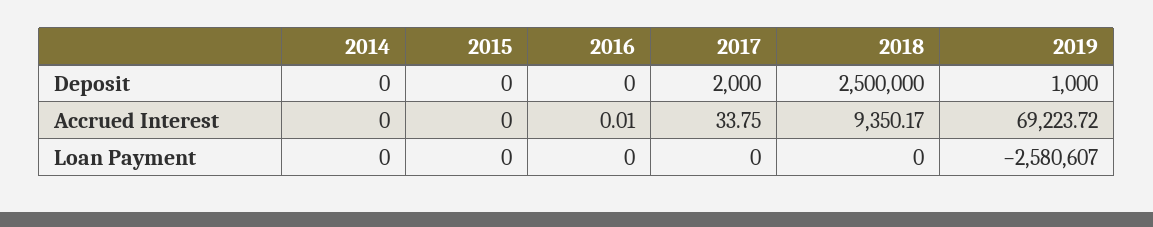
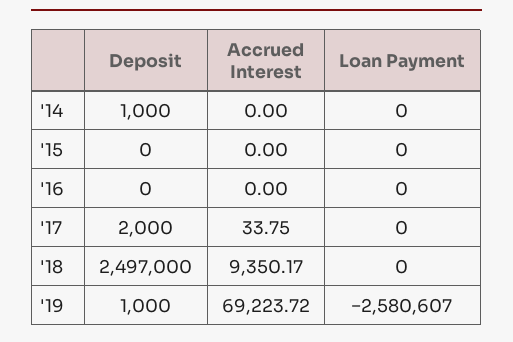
2014, Deposit: 0 -> 1000
2018, Deposit: 2500000 -> 2497000
2016, Accrued Interest: 0.01 -> 0

